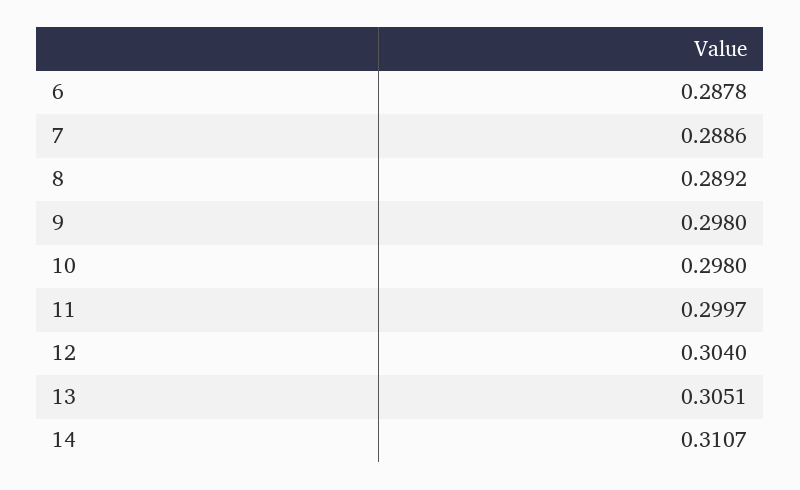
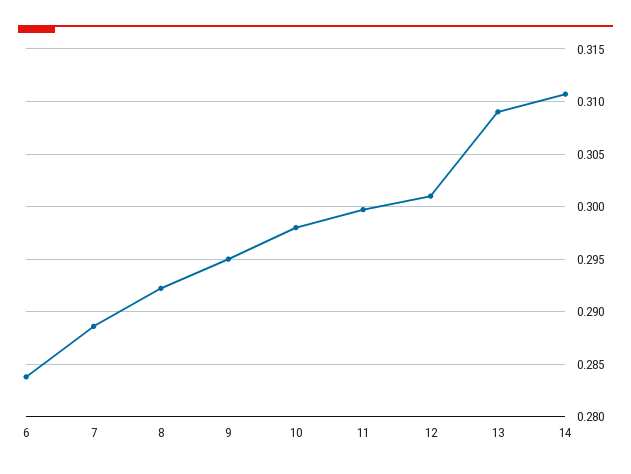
6: 0.2878 -> 0.284
8: 0.2892 -> 0.292
9: 0.298 -> 0.295
12: 0.304 -> 0.301
13: 0.3051 -> 0.309

